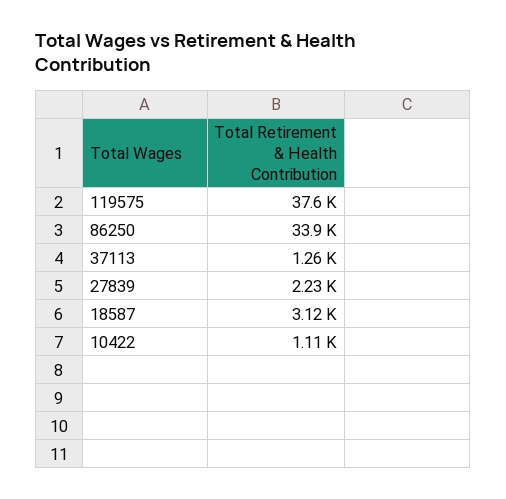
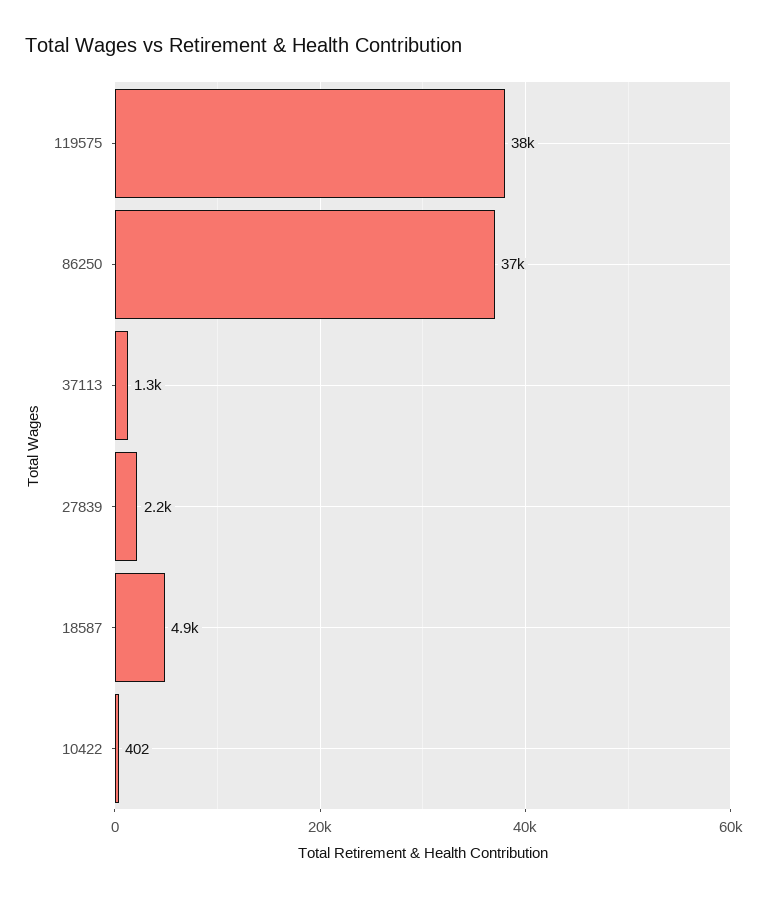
86250: 33900 -> 37000
18587: 3120 -> 4900
10422: 1110 -> 402

